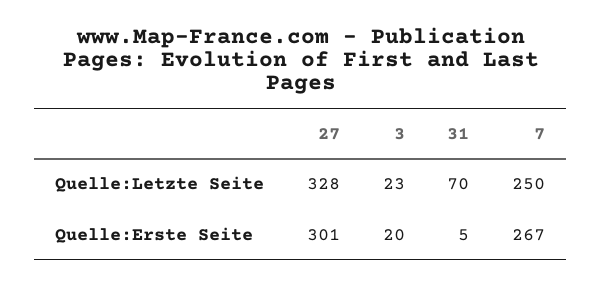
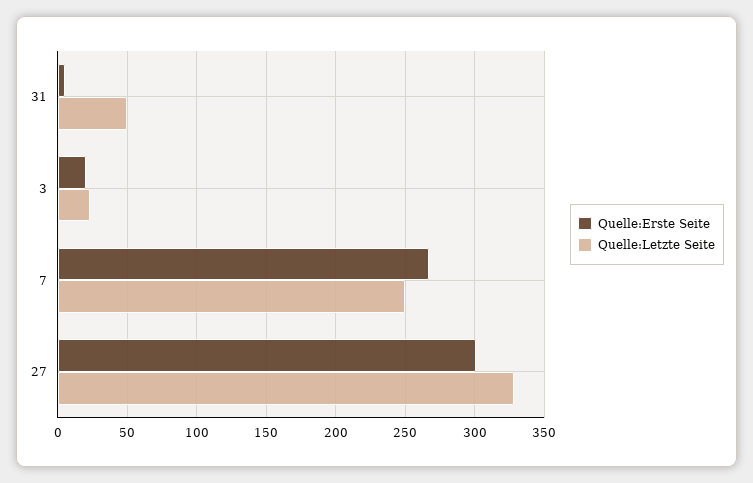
Quelle:Letzte Seite, 31: 70 -> 50

